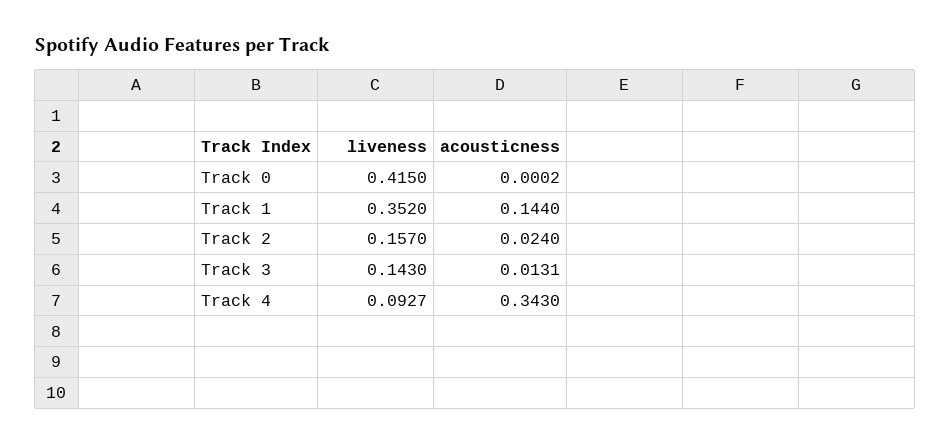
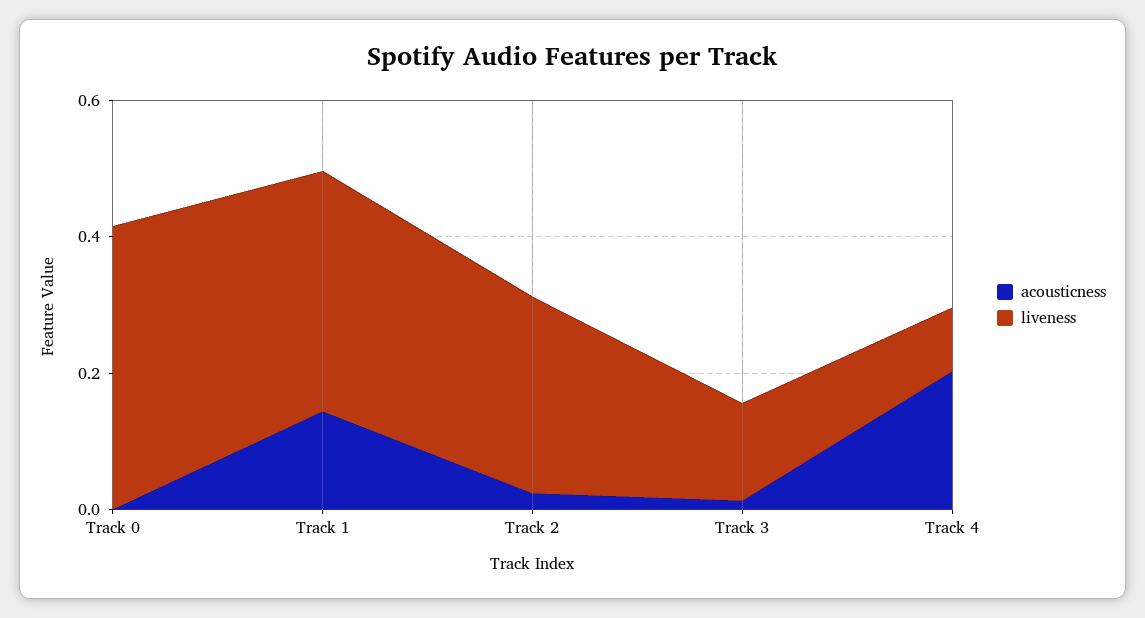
liveness, Track 2: 0.157 -> 0.3
acousticness, Track 4: 0.343 -> 0.2

